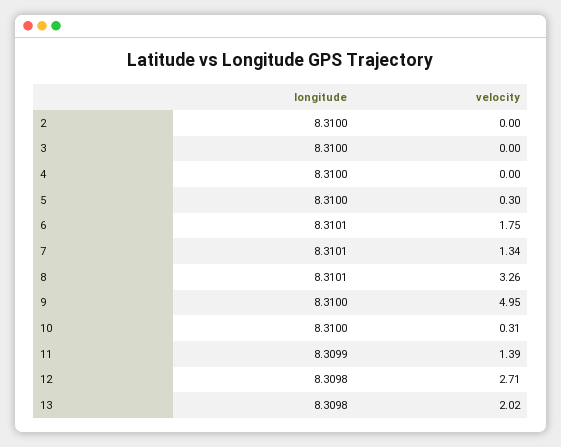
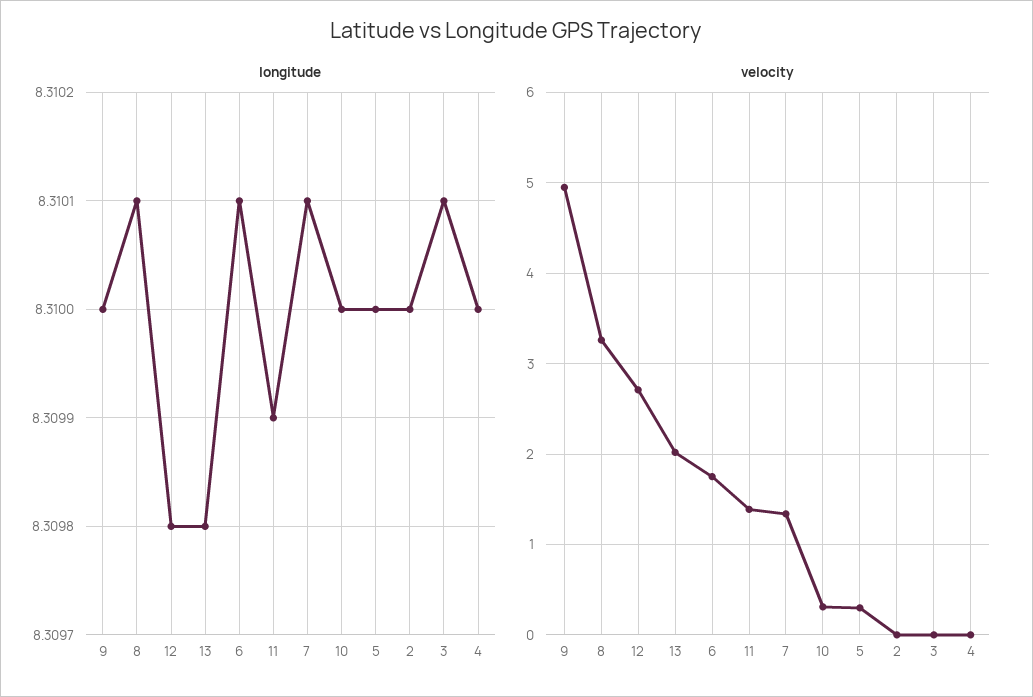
longitude, 3: 8.31 -> 8.3101

